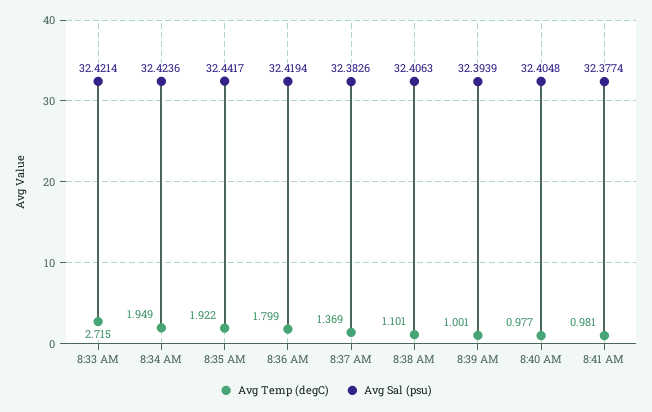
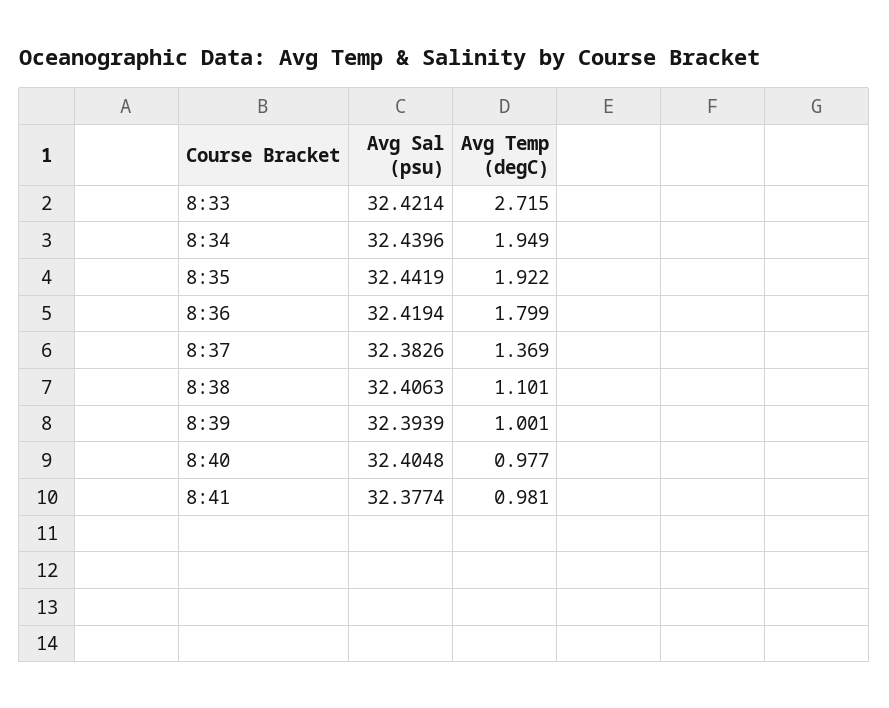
Avg Sal (psu), 8:34 AM: 32.4236 -> 32.4396
Avg Sal (psu), 8:35 AM: 32.4417 -> 32.4419

